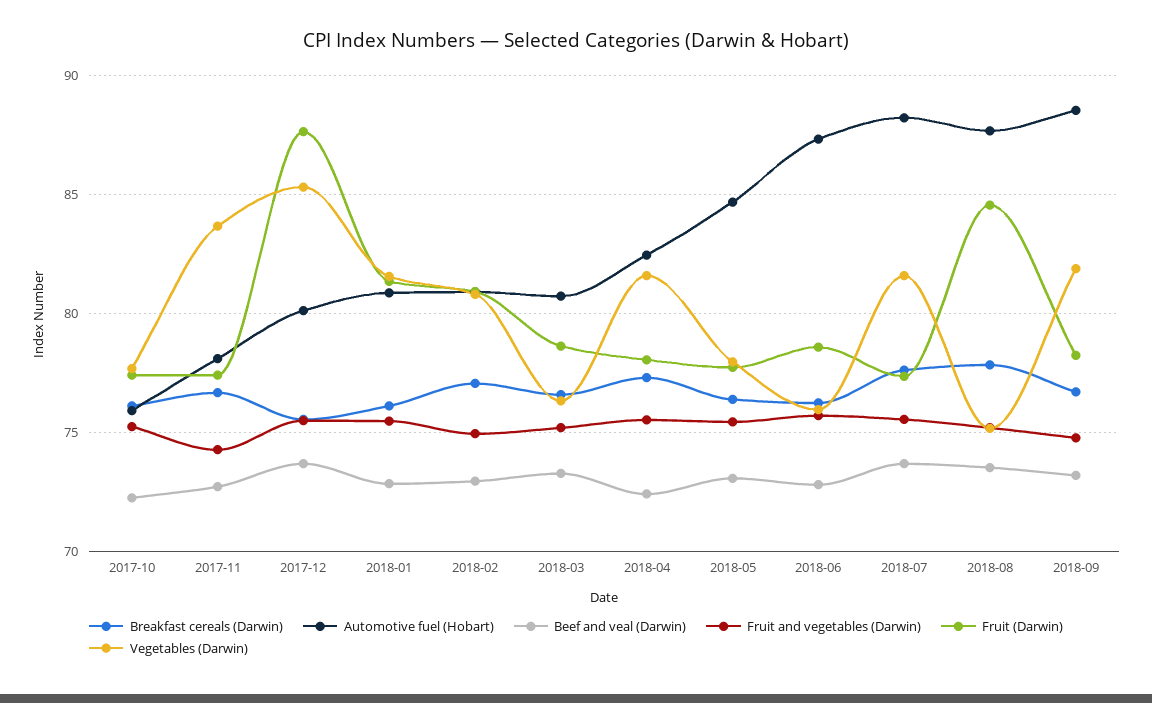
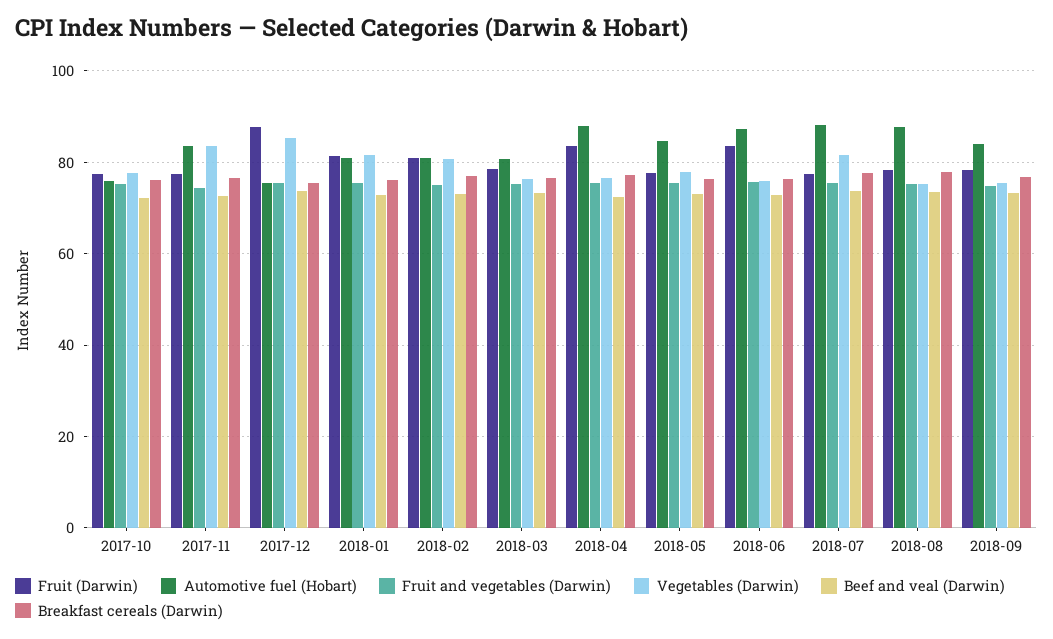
Automotive fuel (Hobart), 2017-11: 78 -> 84
Automotive fuel (Hobart), 2017-12: 80 -> 76
Automotive fuel (Hobart), 2018-04: 82.5 -> 88
Fruit (Darwin), 2018-04: 78 -> 84
Vegetables (Darwin), 2018-04: 81.5 -> 76
Fruit (Darwin), 2018-06: 78.5 -> 84
Fruit (Darwin), 2018-08: 84.5 -> 78
Automotive fuel (Hobart), 2018-09: 88.5 -> 84
Vegetables (Darwin), 2018-09: 82 -> 76

